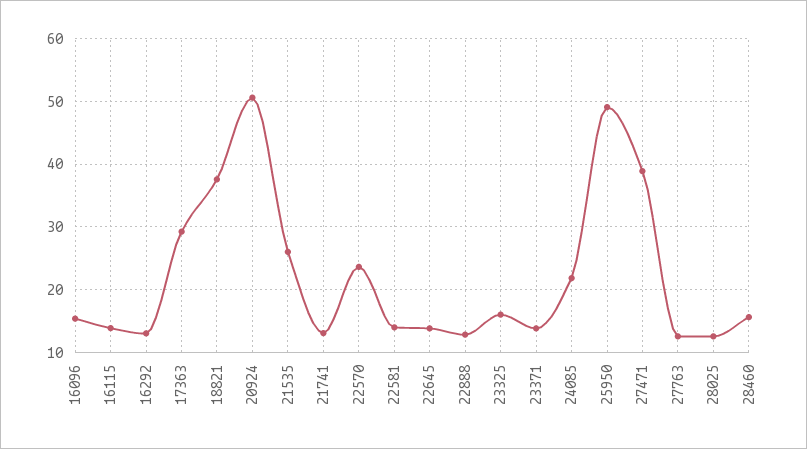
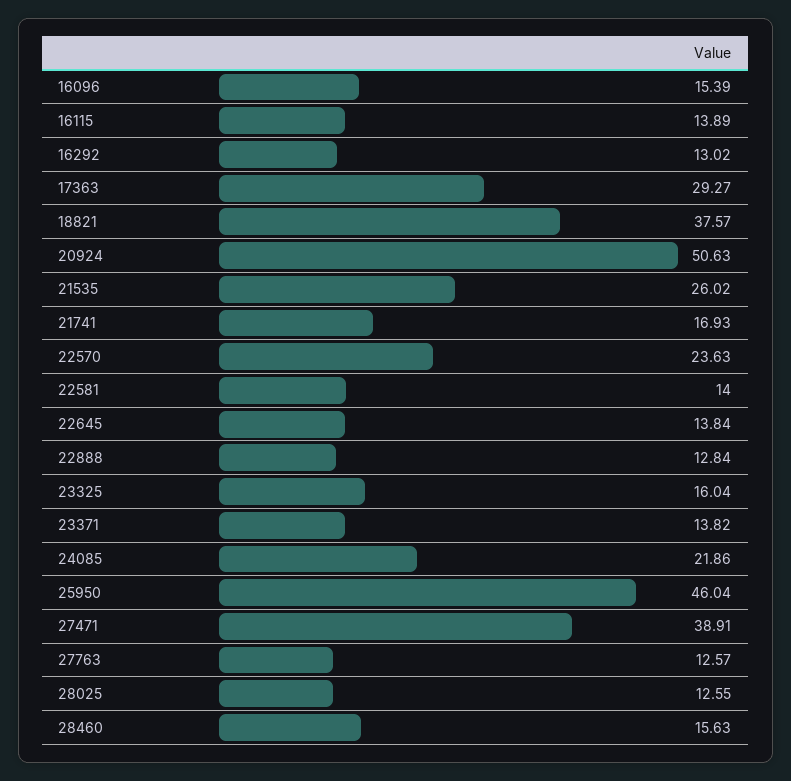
21741: 13 -> 16.93
25950: 49 -> 46.04

